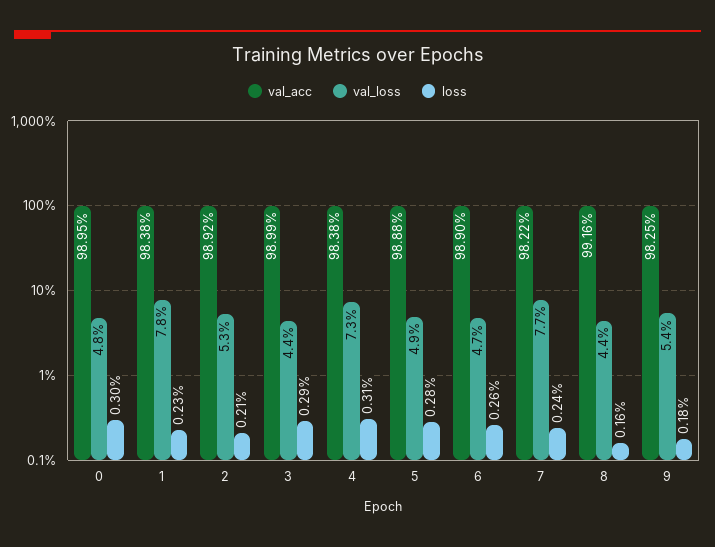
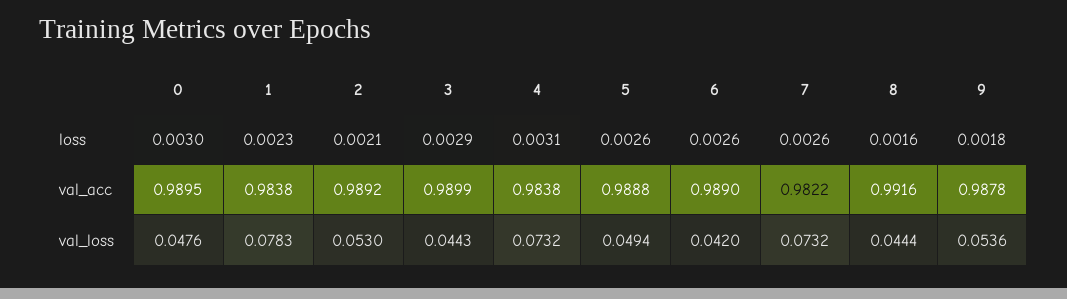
loss, 5: 0.0028 -> 0.0026
val_loss, 6: 0.047 -> 0.042
val_loss, 7: 0.077 -> 0.0732
loss, 7: 0.0024 -> 0.0026
val_acc, 9: 0.9825 -> 0.9878

